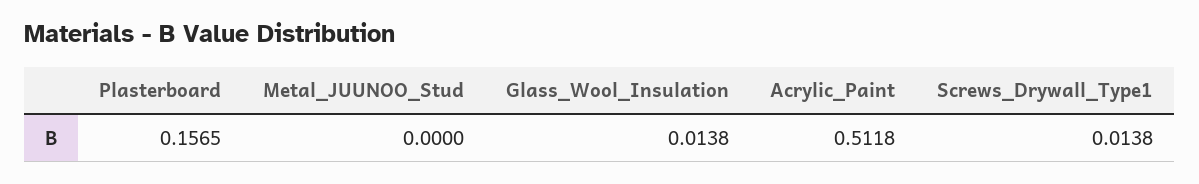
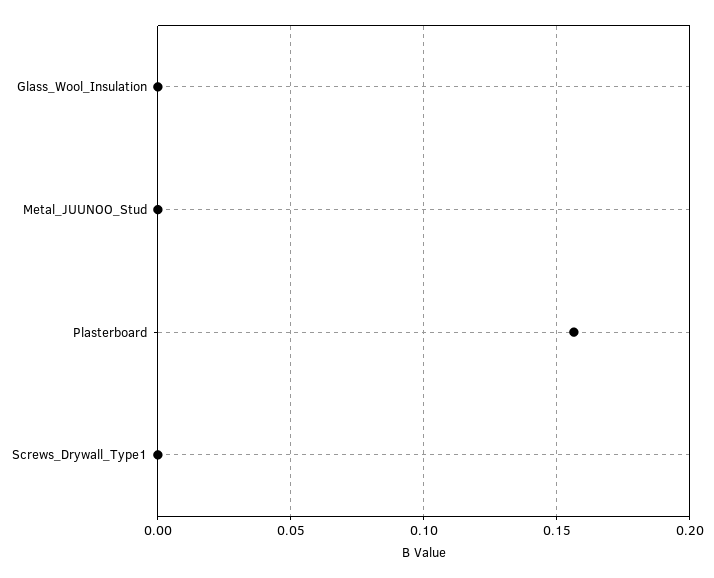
Glass_Wool_Insulation: 0.0138 -> 0
Acrylic_Paint: 0.5118 -> none
Screws_Drywall_Type1: 0.0138 -> 0

